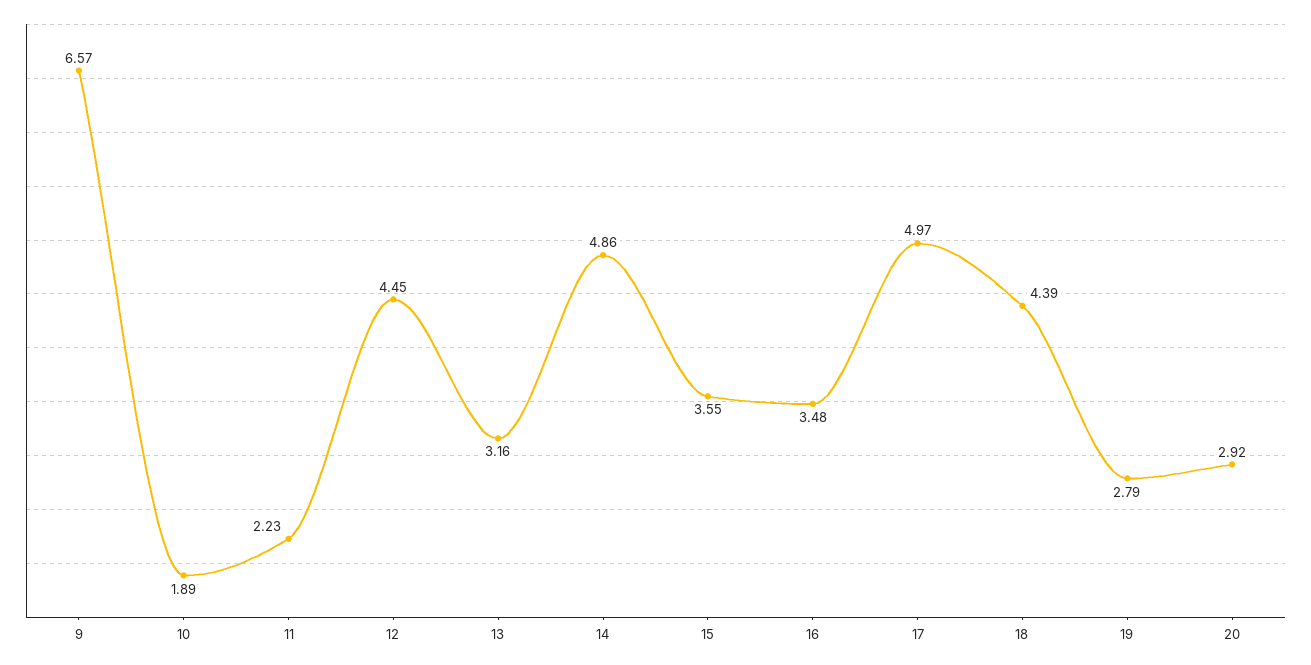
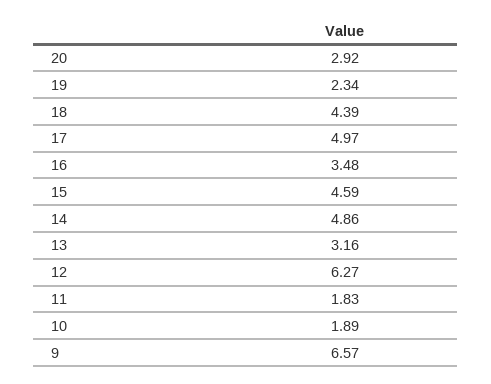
11: 2.23 -> 1.83
12: 4.45 -> 6.27
15: 3.55 -> 4.59
19: 2.79 -> 2.34

